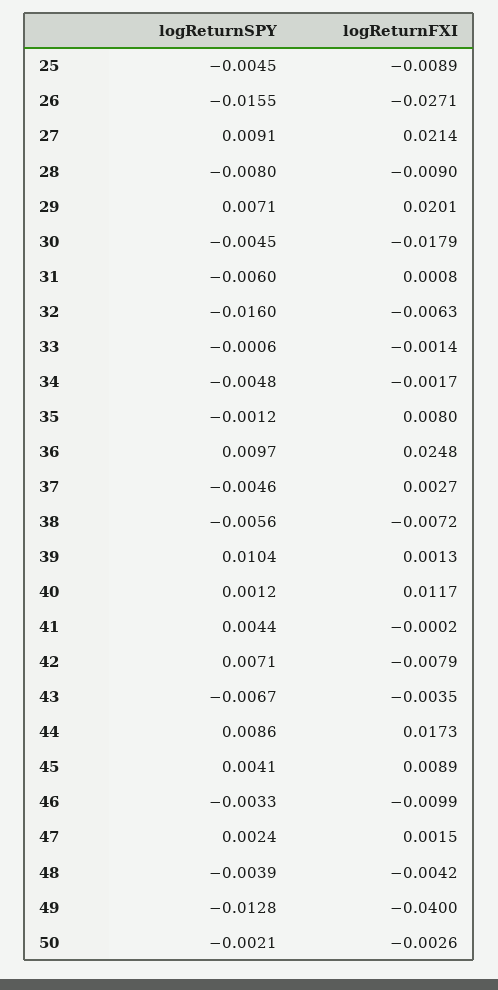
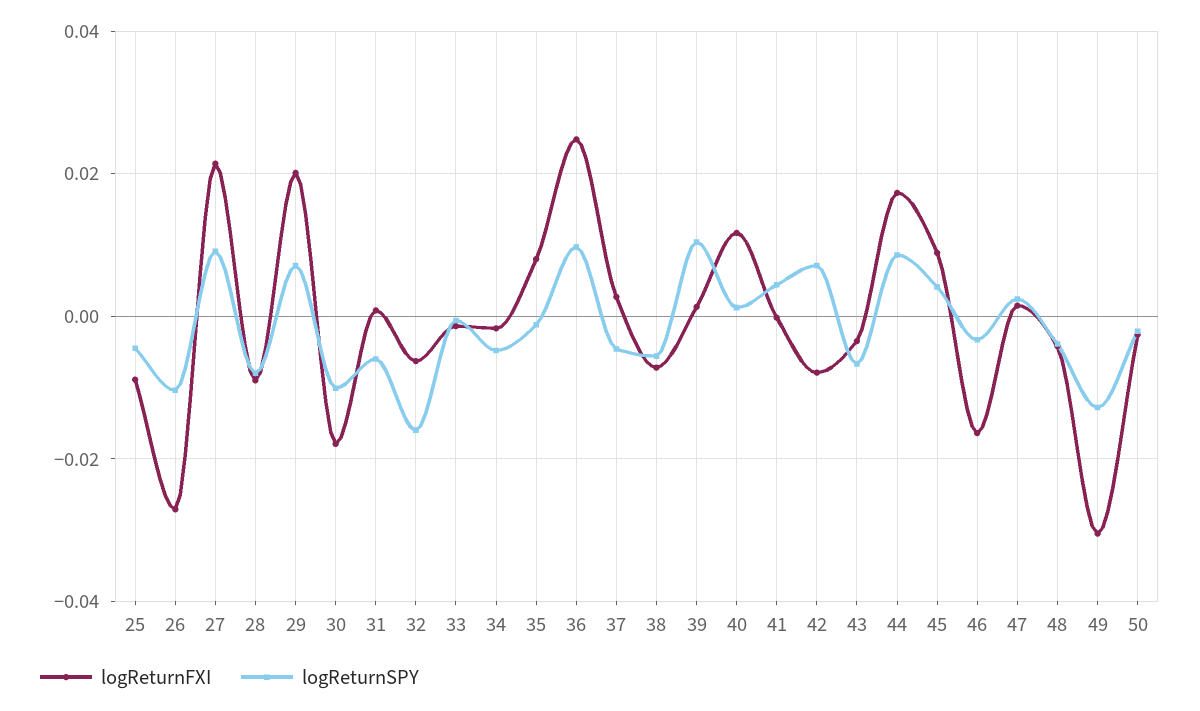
logReturnSPY, 26: -0.0155 -> -0.01
logReturnSPY, 30: -0.0045 -> -0.01
logReturnFXI, 46: -0.0099 -> -0.016
logReturnFXI, 49: -0.04 -> -0.03

